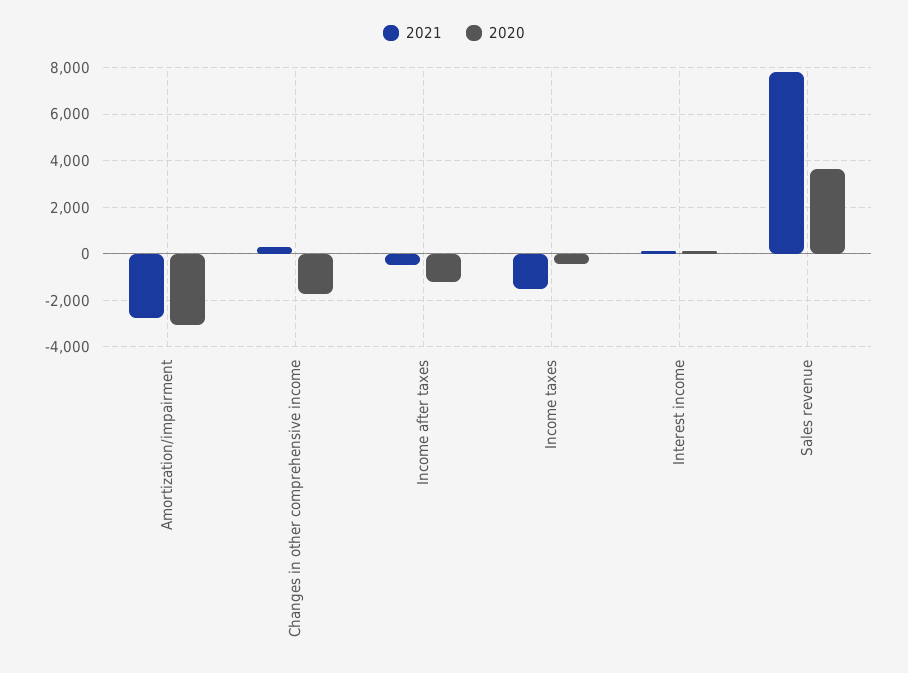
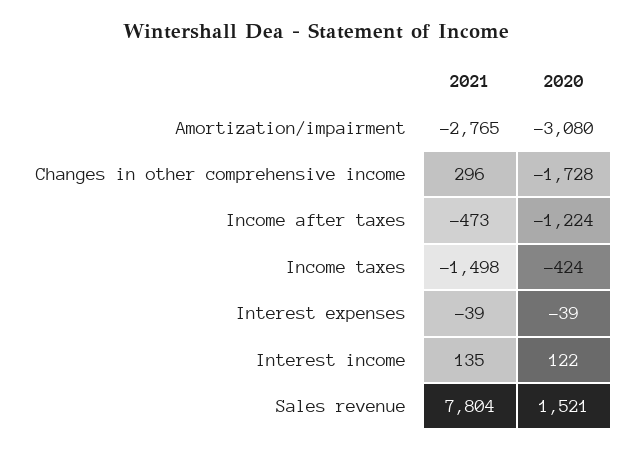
2020, Sales revenue: 3500 -> 1521
2021, Interest expenses: none -> -39
2020, Interest expenses: none -> -39

